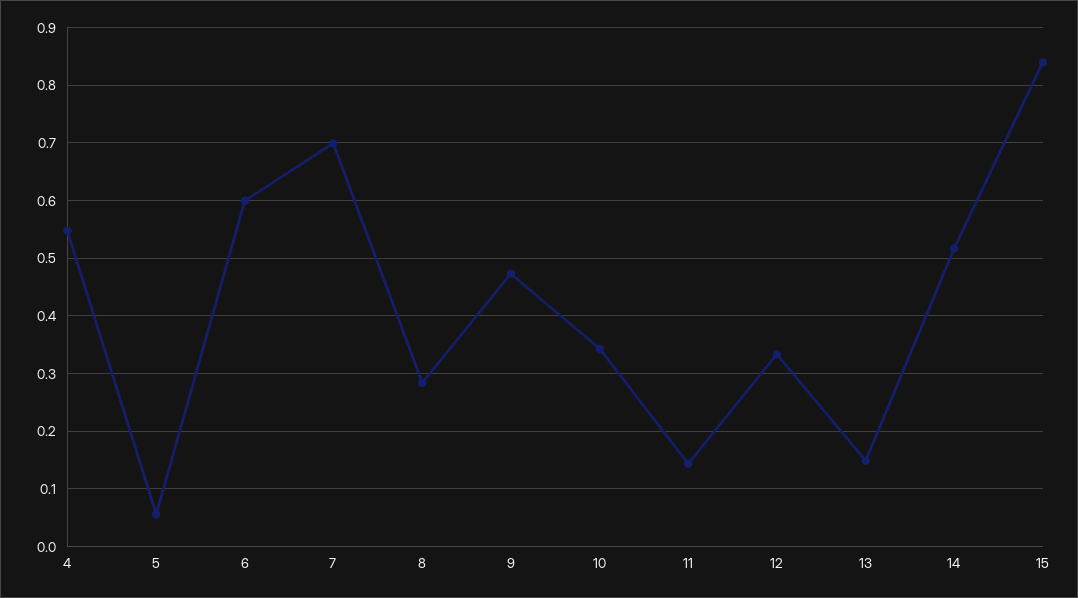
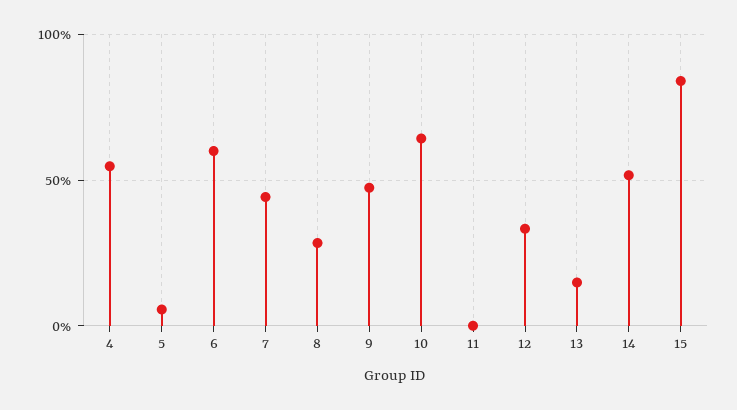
7: 0.7 -> 0.45
10: 0.34 -> 0.65
11: 0.14 -> 0

